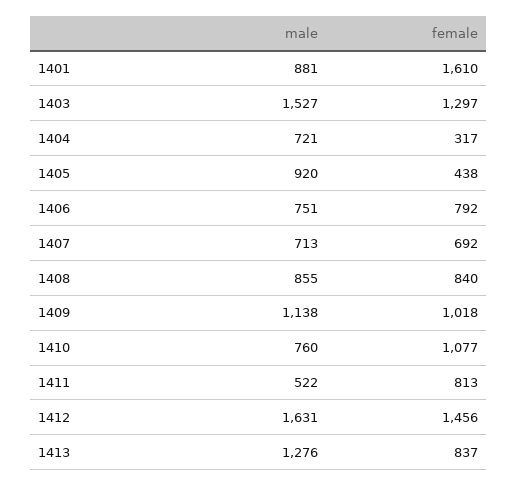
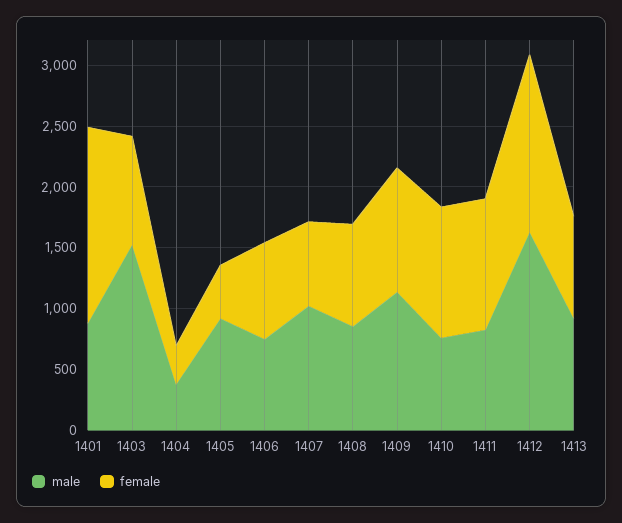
female, 1403: 1297 -> 900
male, 1404: 721 -> 400
male, 1407: 713 -> 1000
male, 1411: 522 -> 800
female, 1411: 813 -> 1100
male, 1413: 1276 -> 900

